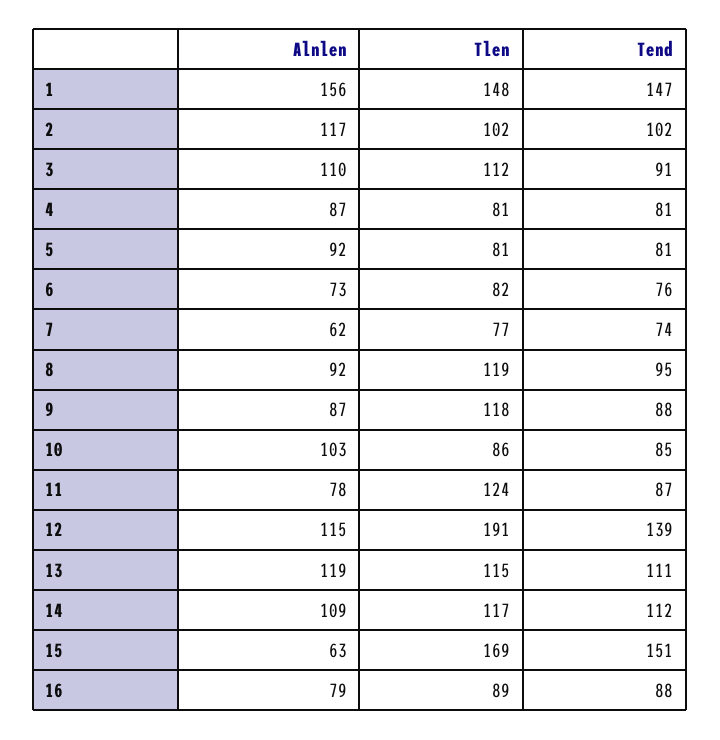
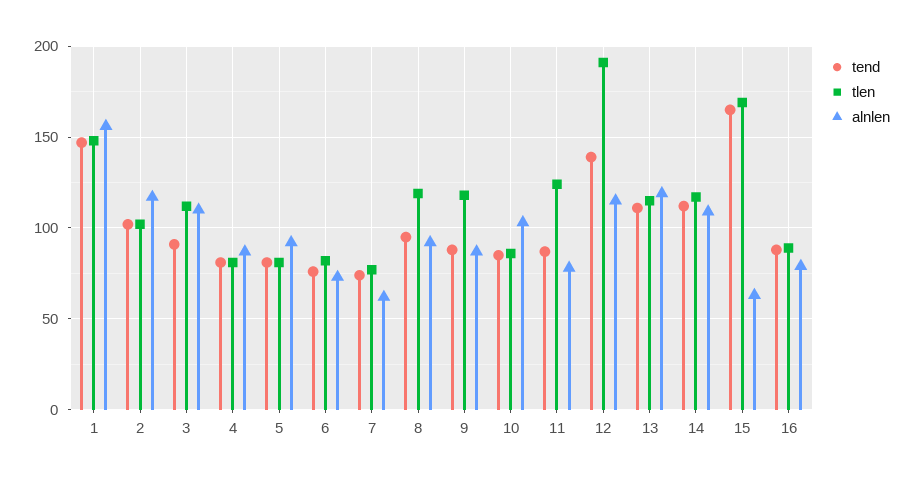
Tend, 15: 151 -> 165

